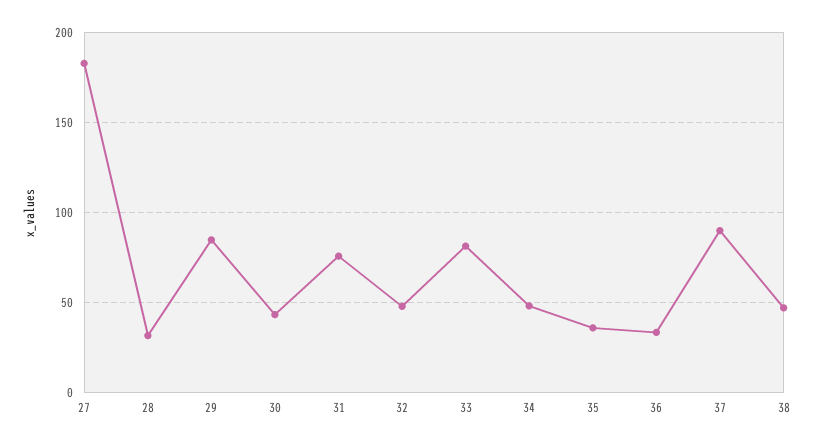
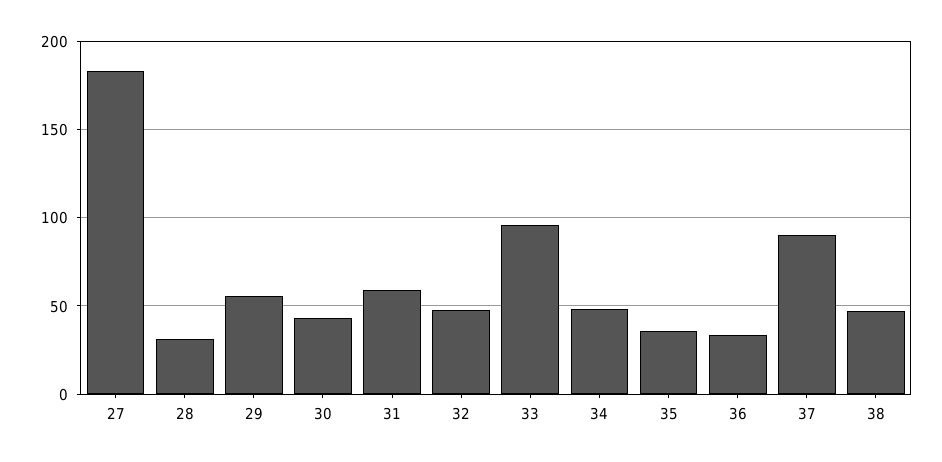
29: 85 -> 55
31: 75 -> 60
33: 80 -> 95

